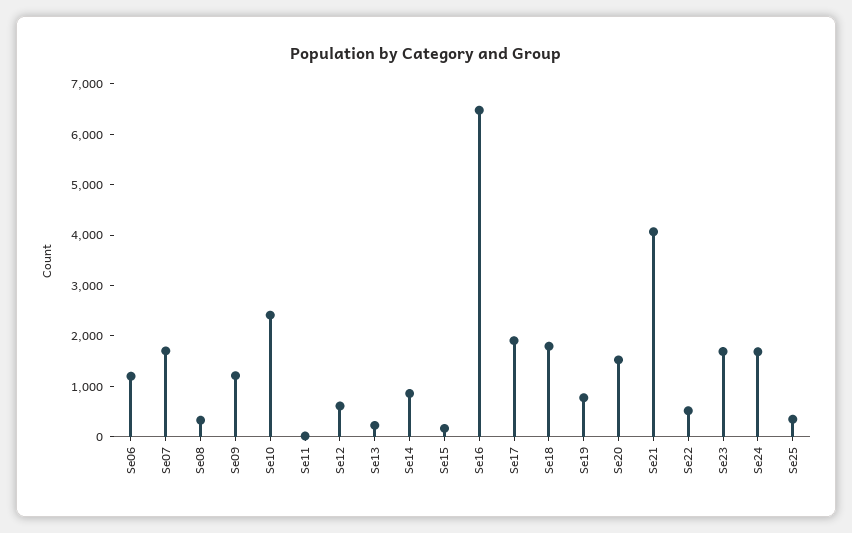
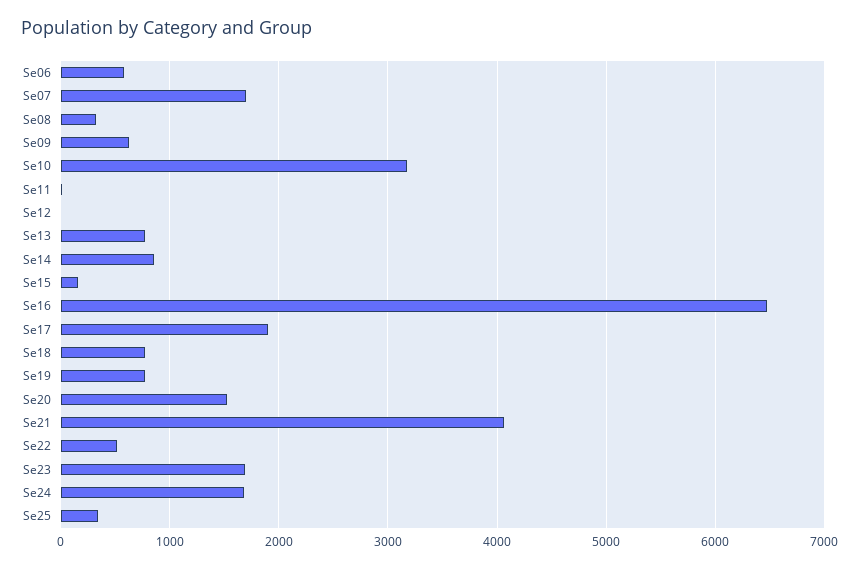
Se06: 1200 -> 600
Se09: 1200 -> 600
Se10: 2400 -> 3200
Se12: 600 -> 0
Se13: 200 -> 800
Se18: 1800 -> 800

